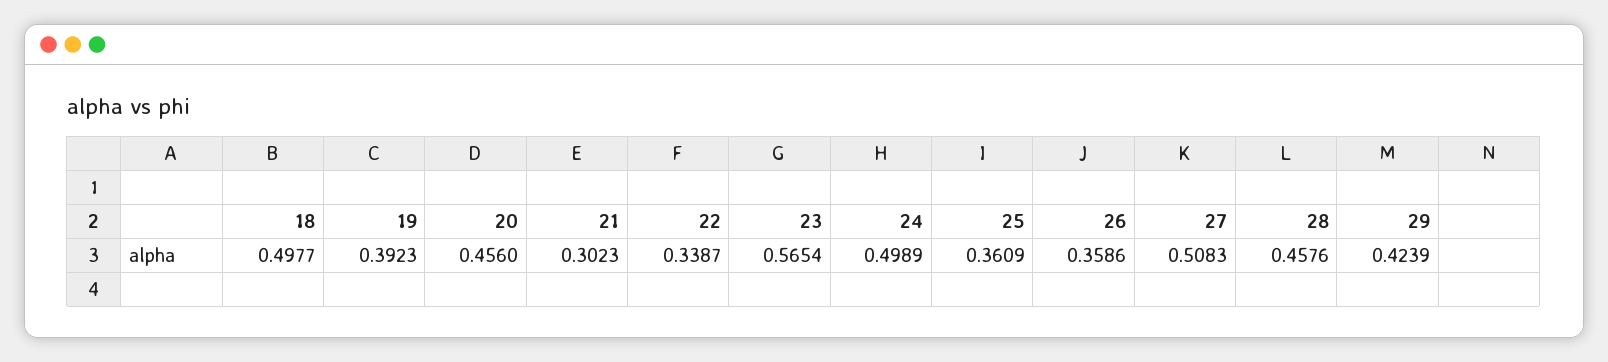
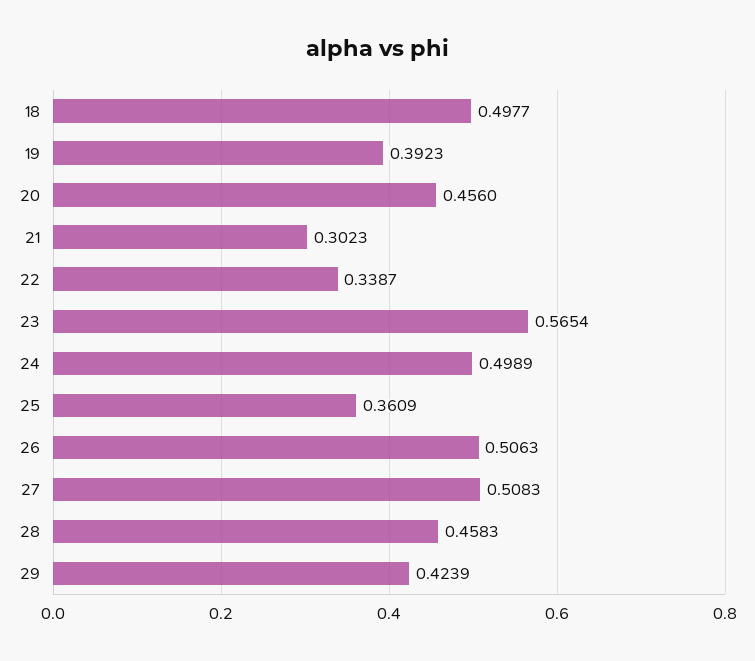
26: 0.3586 -> 0.5063
28: 0.4576 -> 0.4583

